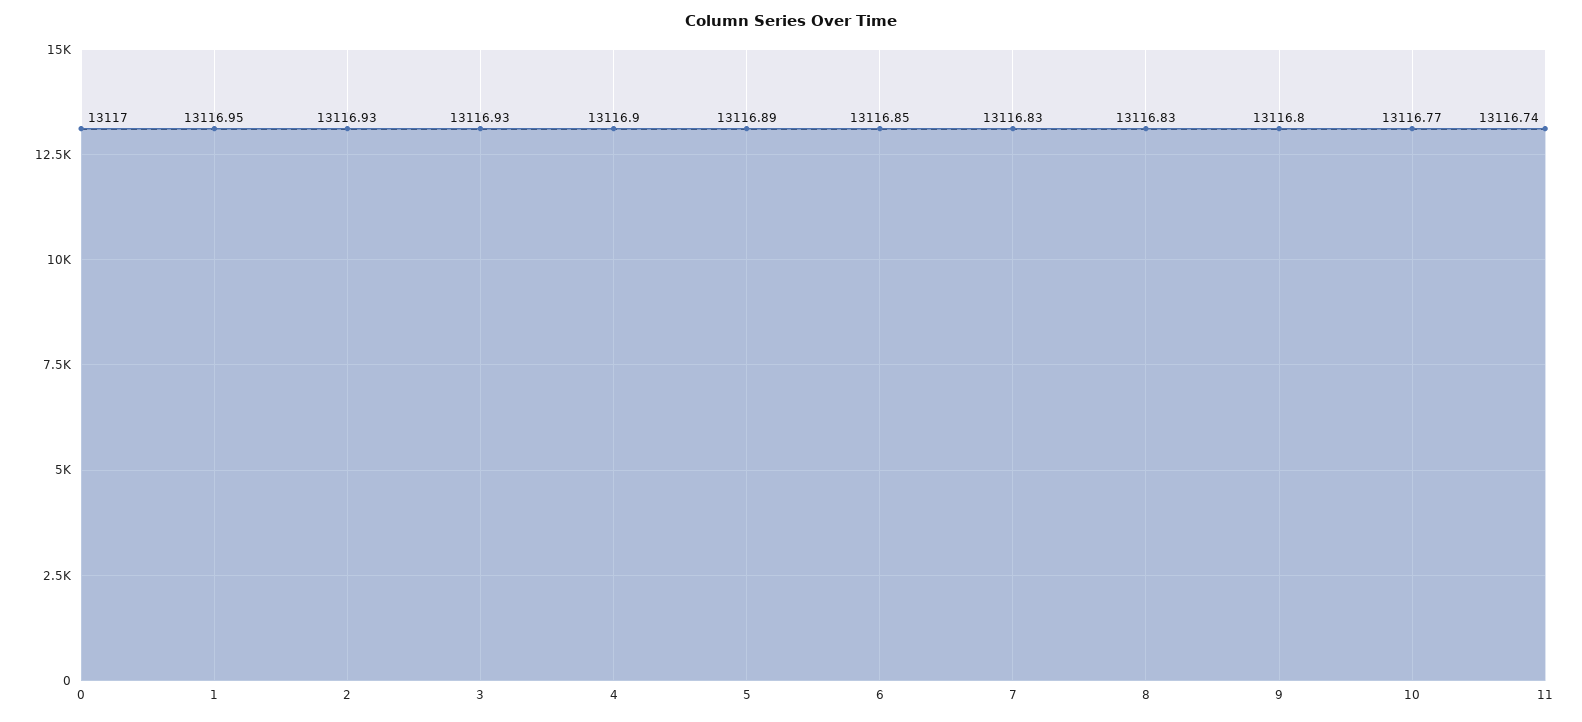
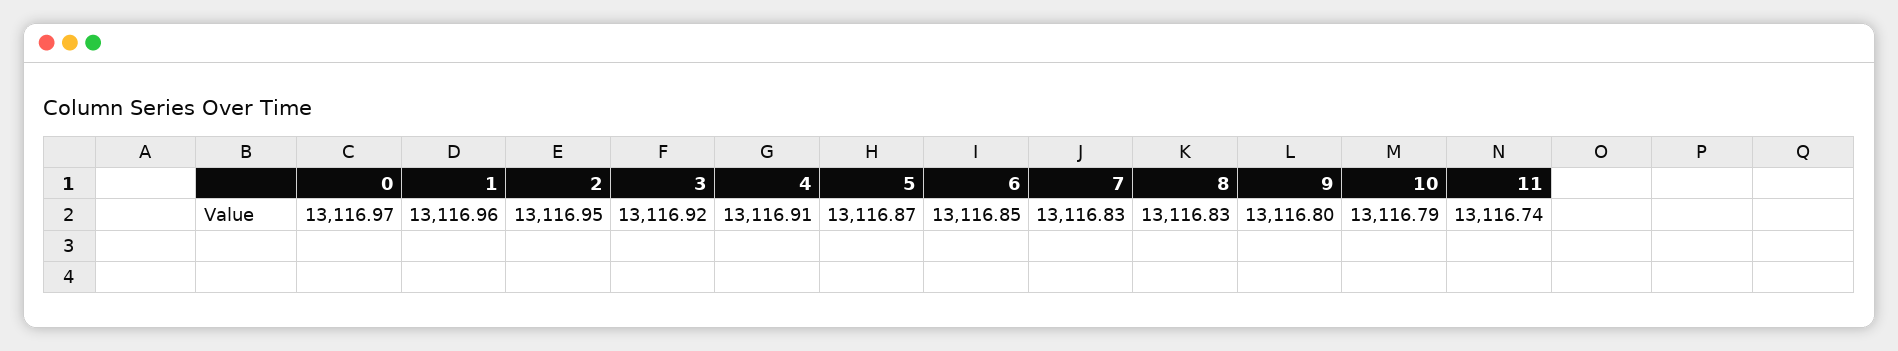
0: 13117 -> 13116.97
1: 13116.95 -> 13116.96
2: 13116.93 -> 13116.95
3: 13116.93 -> 13116.92
4: 13116.9 -> 13116.91
5: 13116.89 -> 13116.87
10: 13116.77 -> 13116.79

